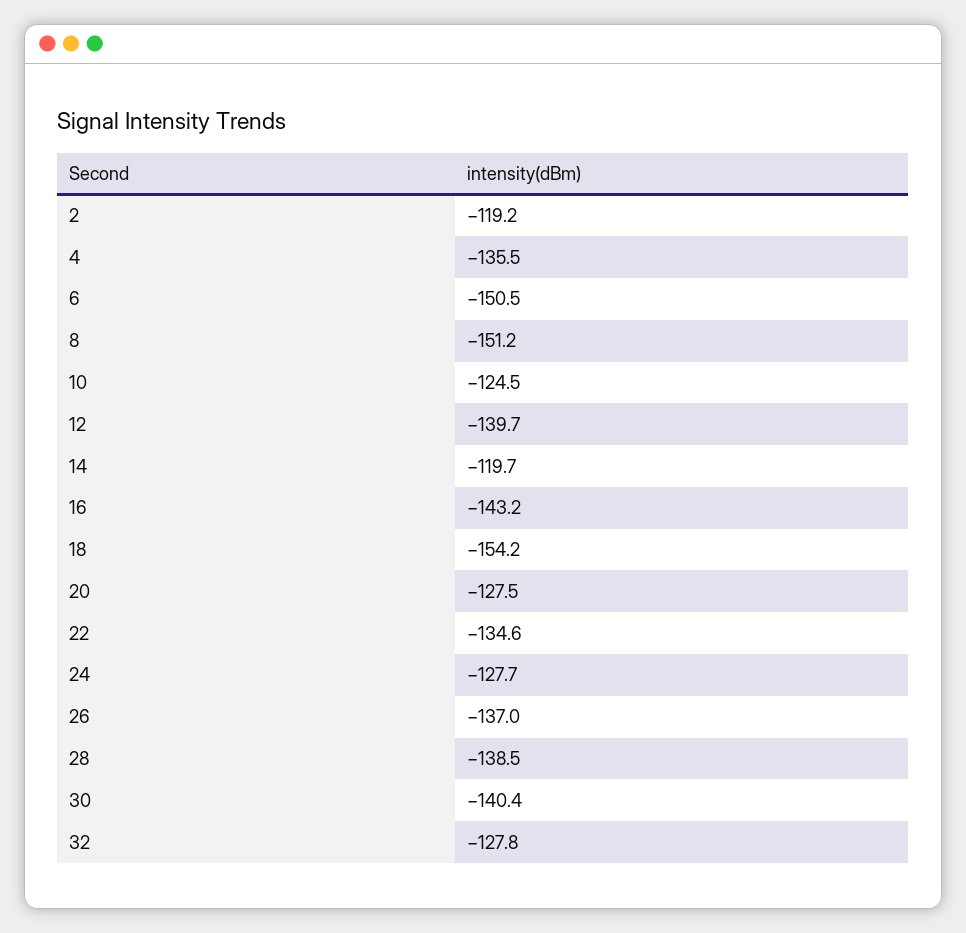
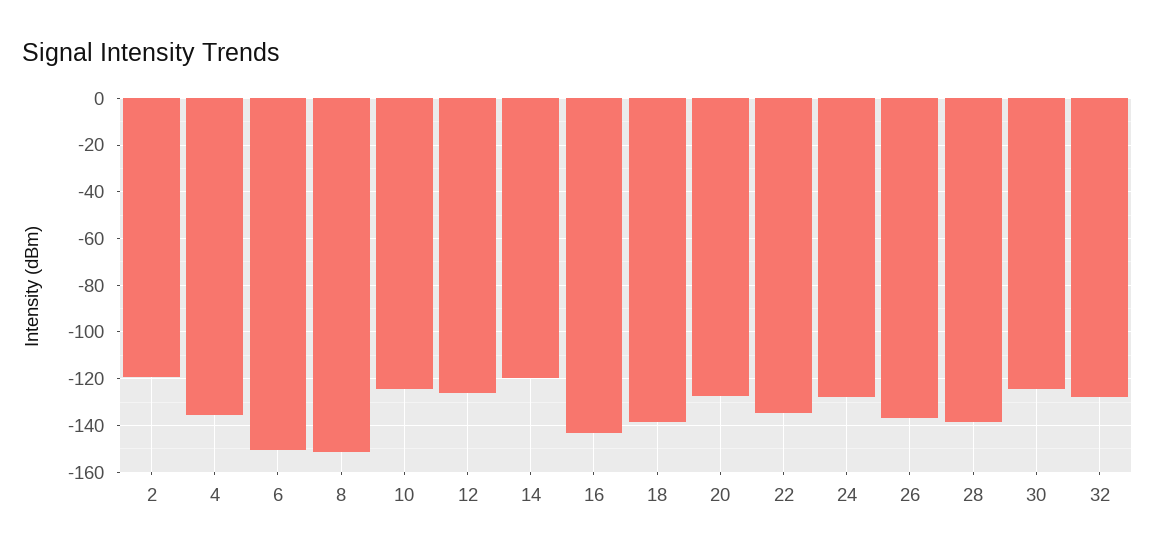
12: -139.7 -> -125
18: -154.2 -> -140
30: -140.4 -> -125

